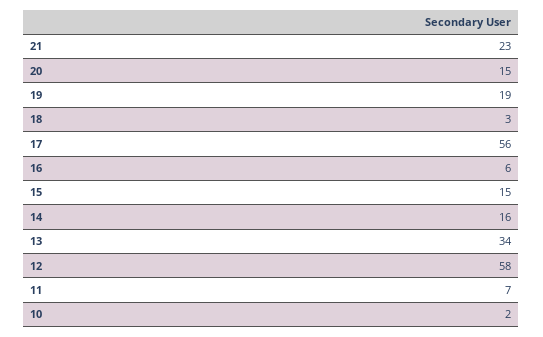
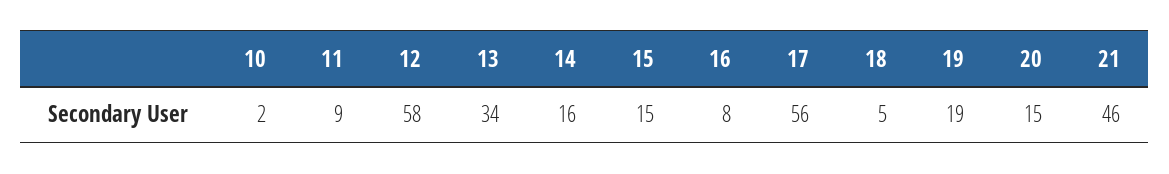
21: 23 -> 46
18: 3 -> 5
16: 6 -> 8
11: 7 -> 9

